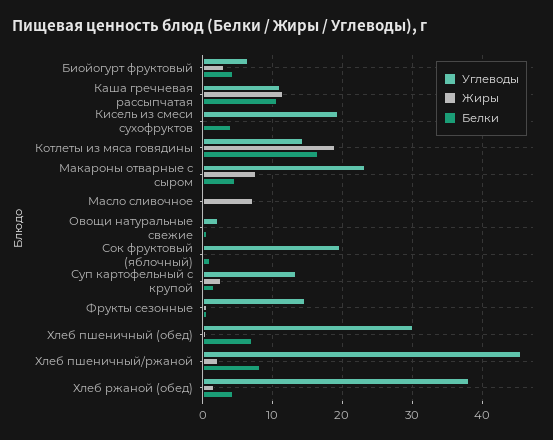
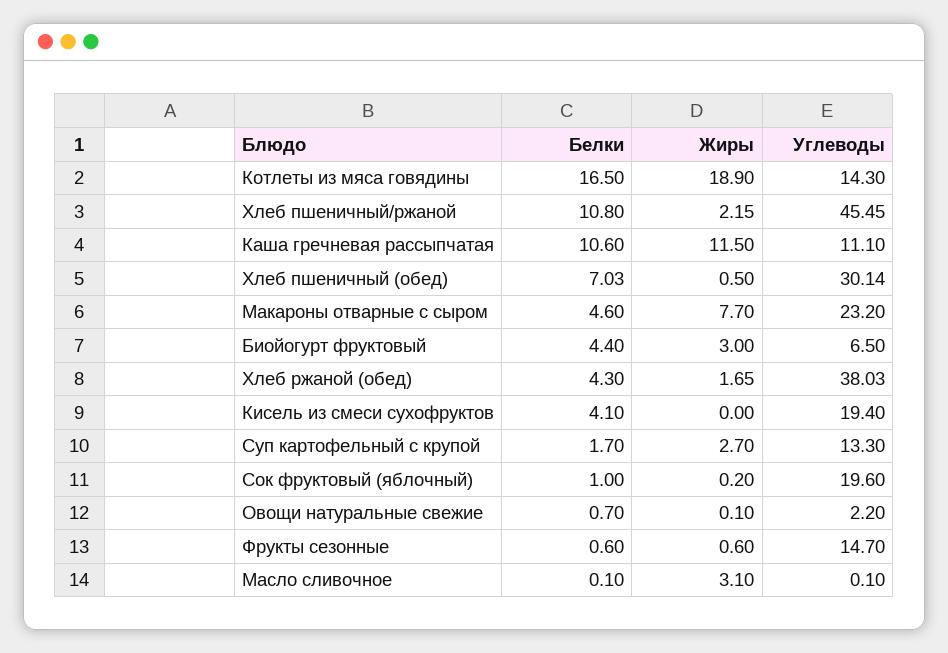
Жиры, Масло сливочное: 7 -> 3.1
Белки, Хлеб пшеничный/ржаной: 8 -> 10.8

